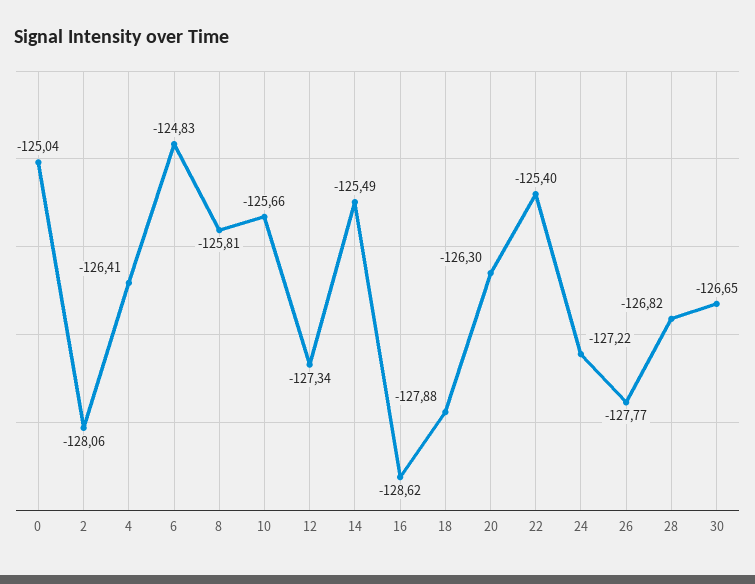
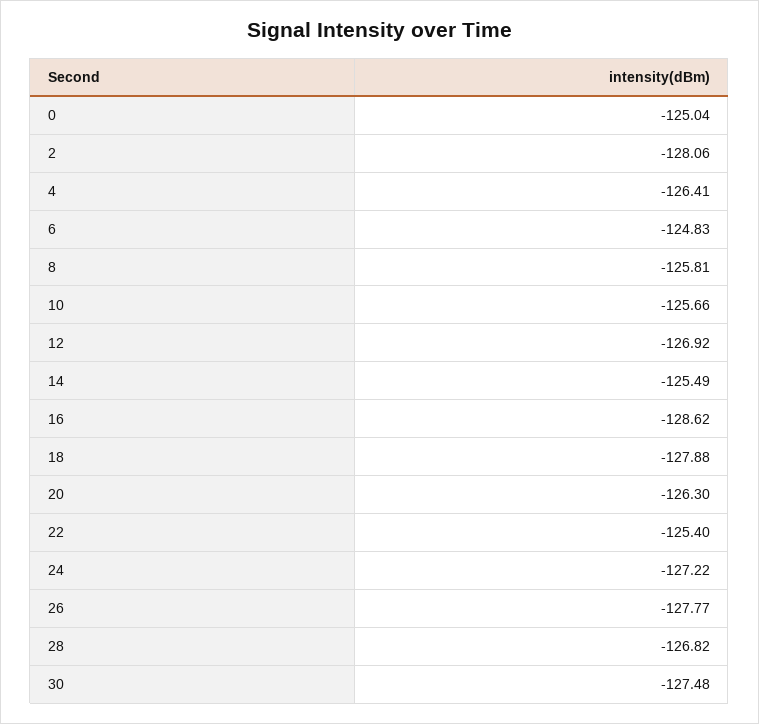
12: -127.34 -> -126.92
30: -126.65 -> -127.48

